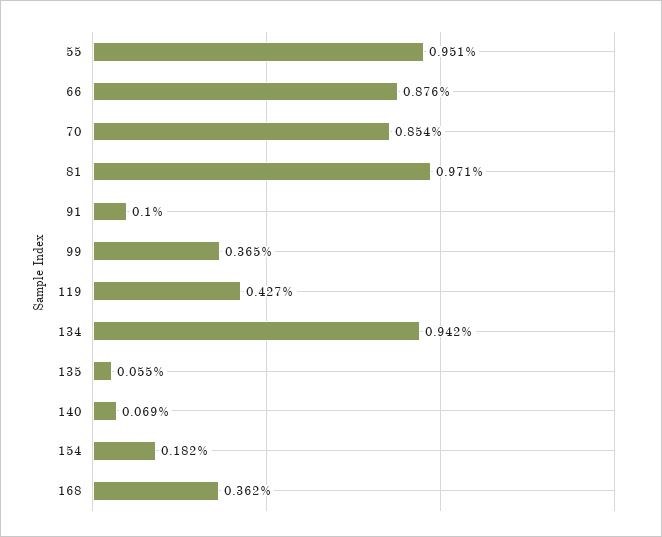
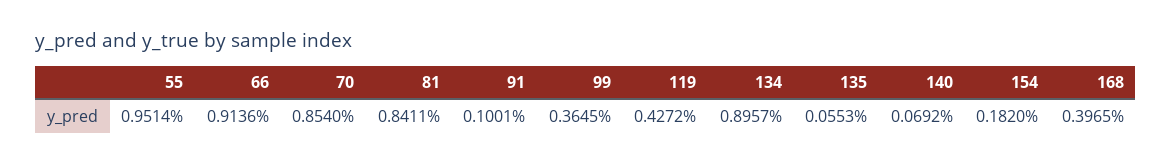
66: 0.876 -> 0.9136
81: 0.971 -> 0.8411
134: 0.942 -> 0.8957
168: 0.362 -> 0.3965

